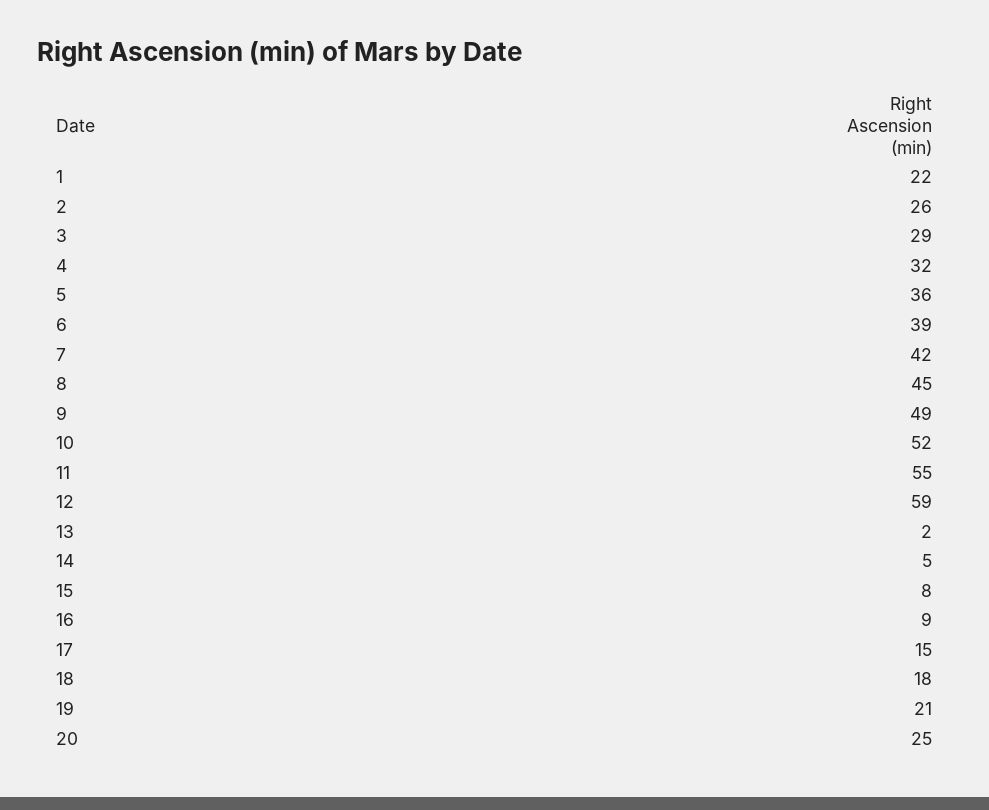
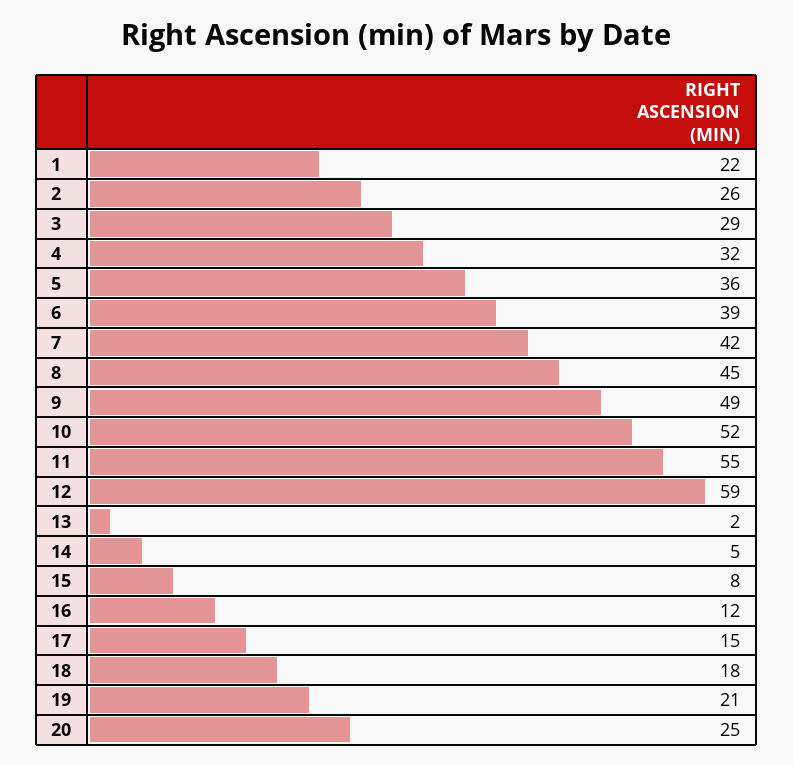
16: 9 -> 12

